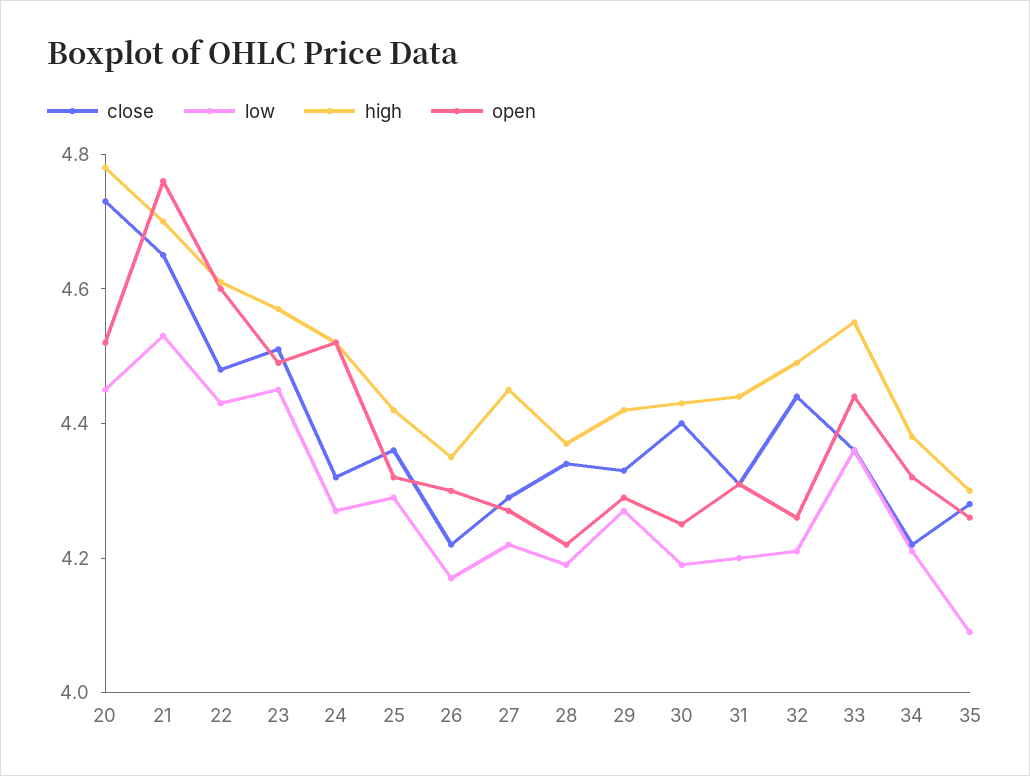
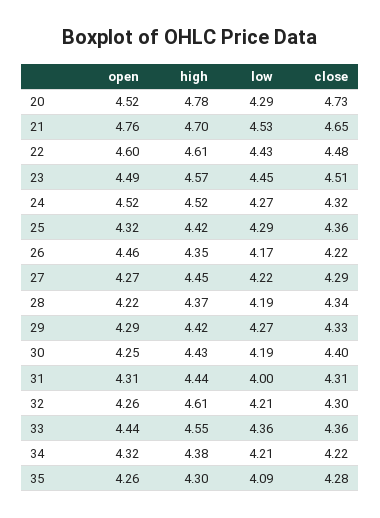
low, 20: 4.45 -> 4.29
open, 26: 4.3 -> 4.46
low, 31: 4.2 -> 4
close, 32: 4.45 -> 4.3
high, 32: 4.5 -> 4.61

